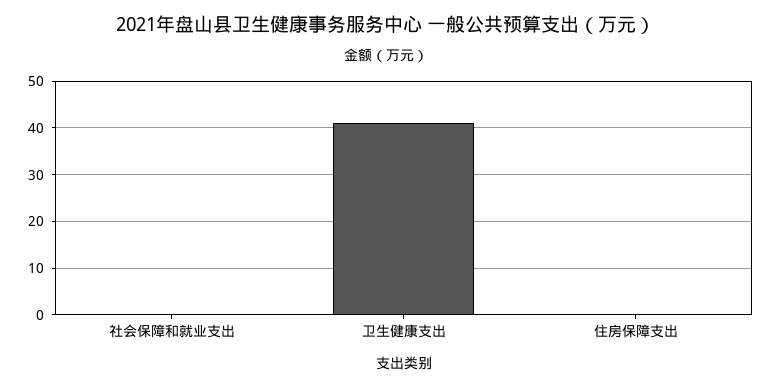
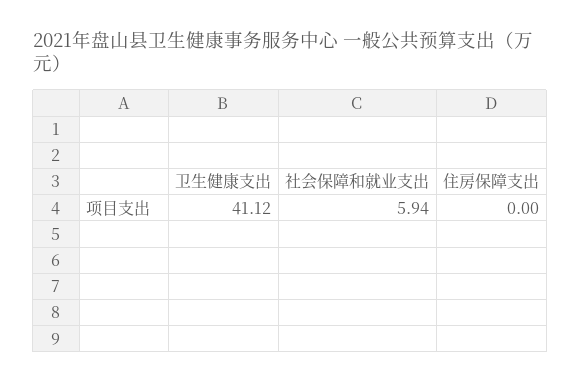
社会保障和就业支出: 0 -> 5.94

